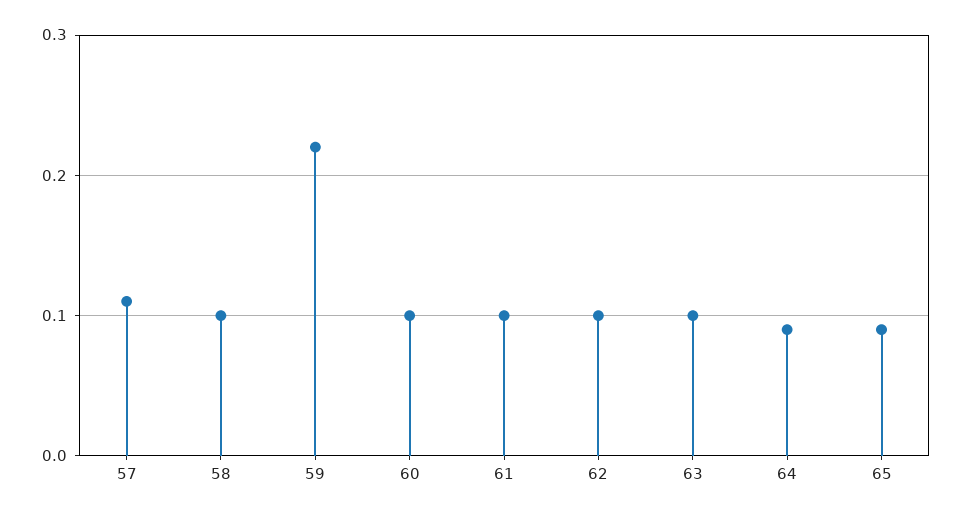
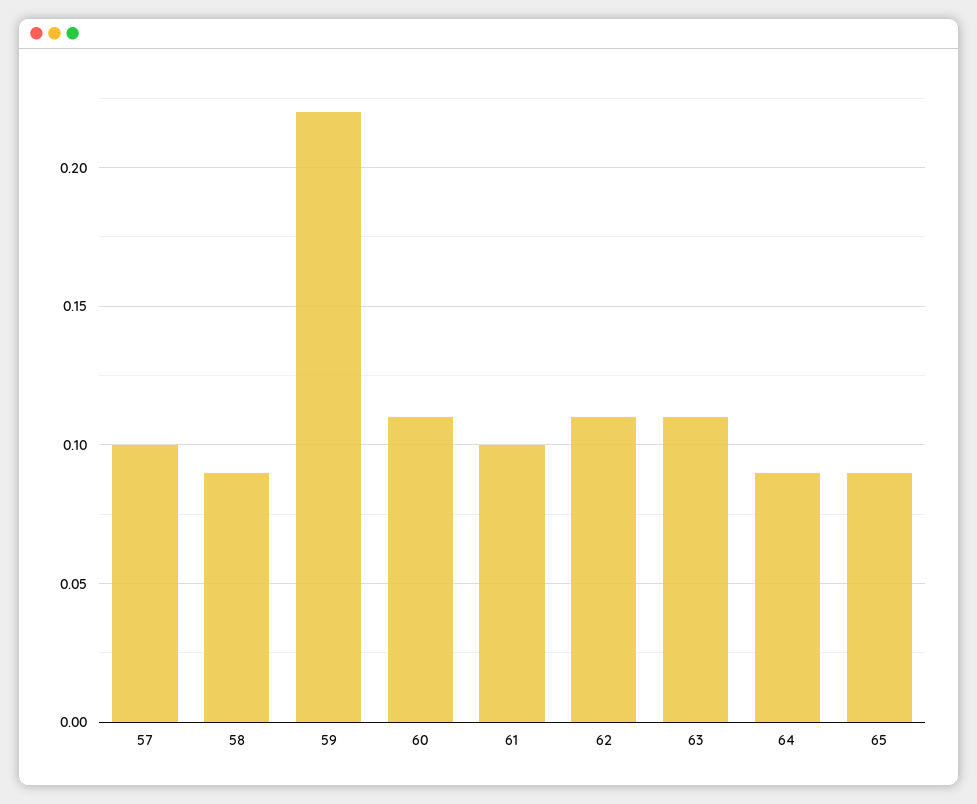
57: 0.11 -> 0.1
58: 0.1 -> 0.09
60: 0.1 -> 0.11
62: 0.1 -> 0.11
63: 0.1 -> 0.11

